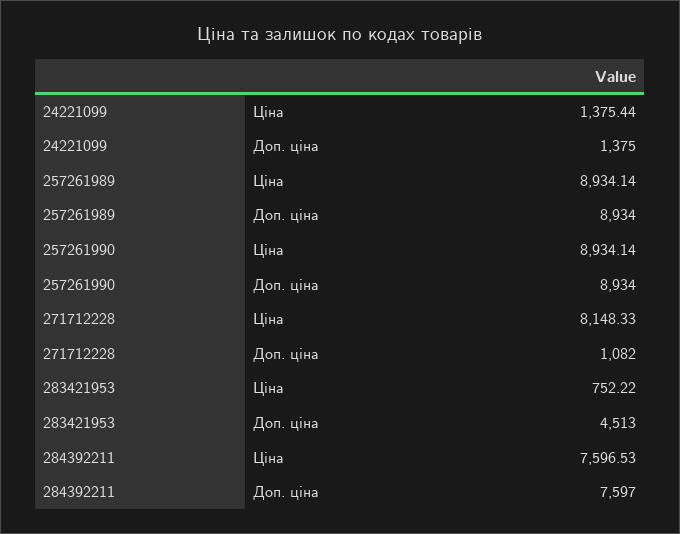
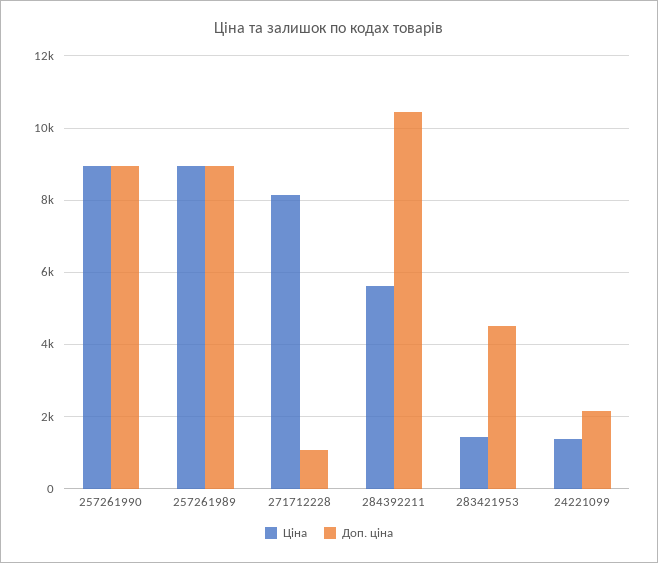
Доп. ціна, 24221099: 1375 -> 2200
Ціна, 283421953: 752.22 -> 1400
Ціна, 284392211: 7596.53 -> 5600
Доп. ціна, 284392211: 7597 -> 10400

